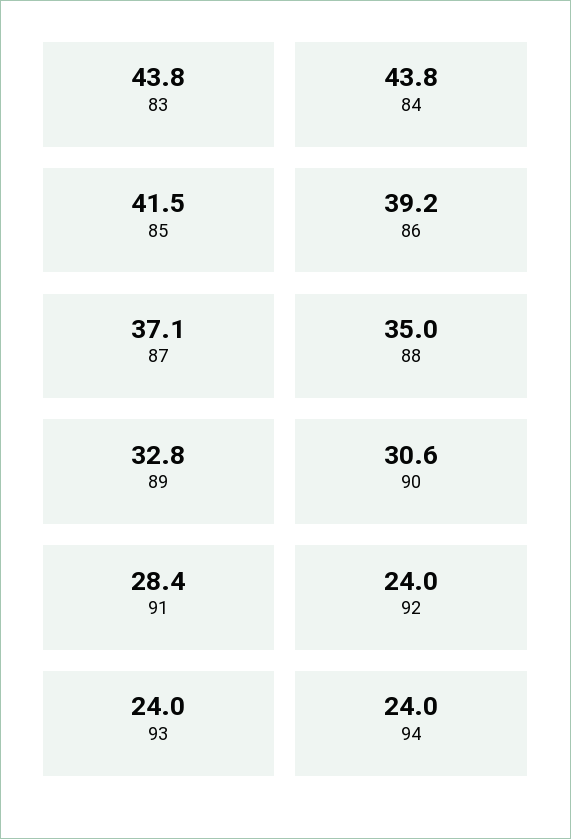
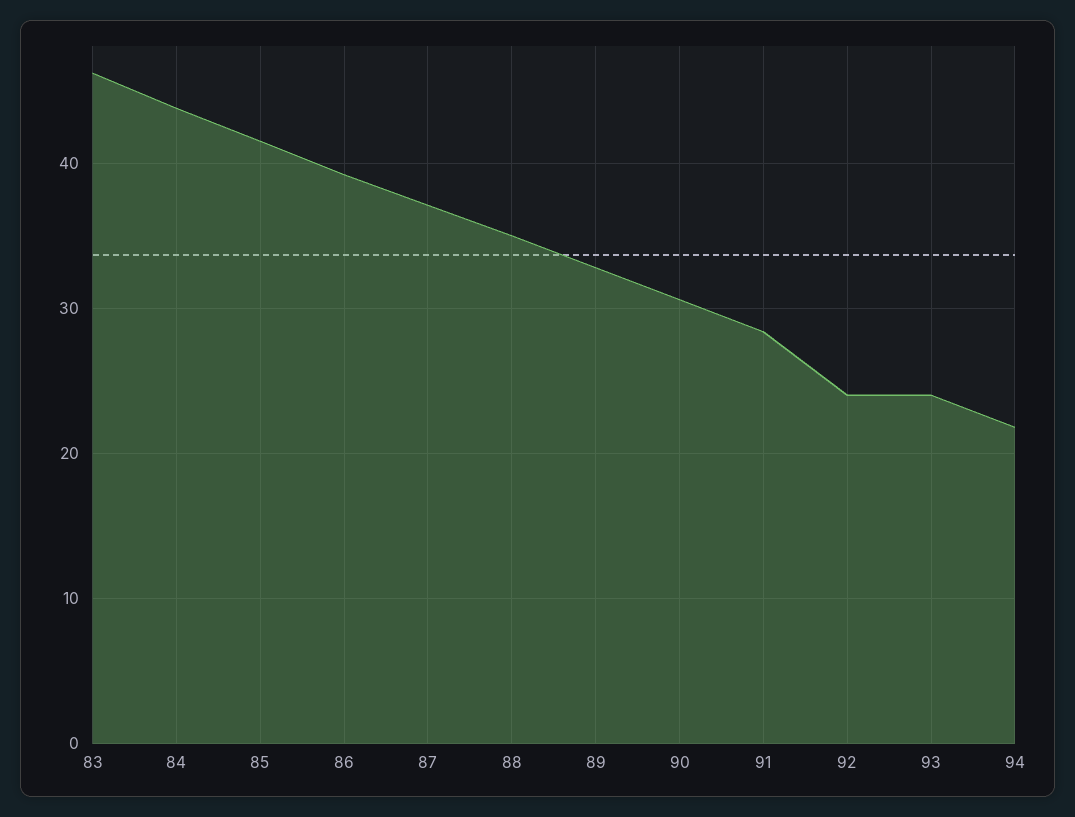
83: 43.8 -> 46
94: 24 -> 22

